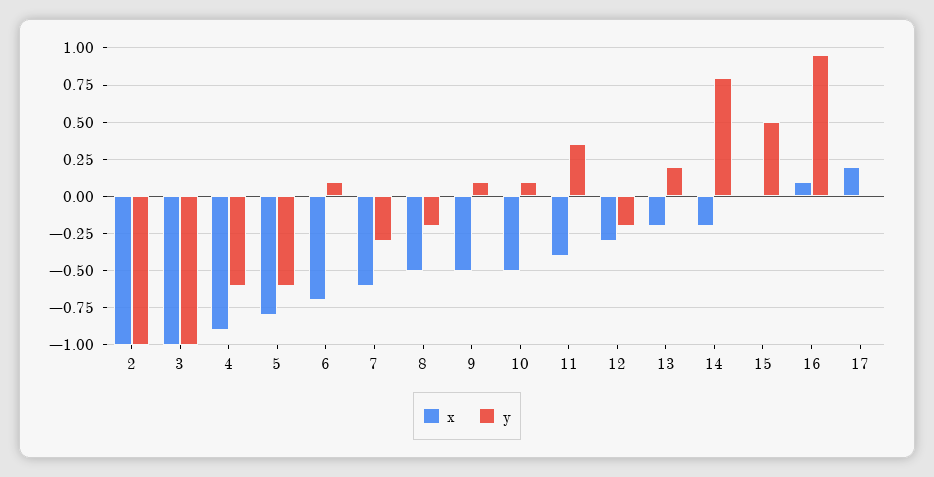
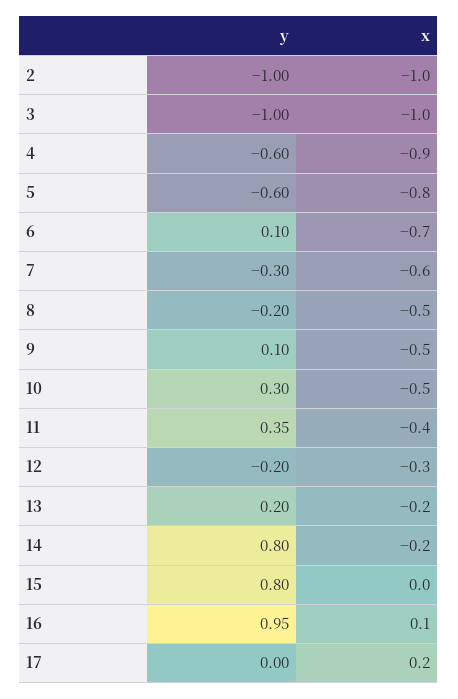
y, 10: 0.1 -> 0.3
y, 15: 0.5 -> 0.8

